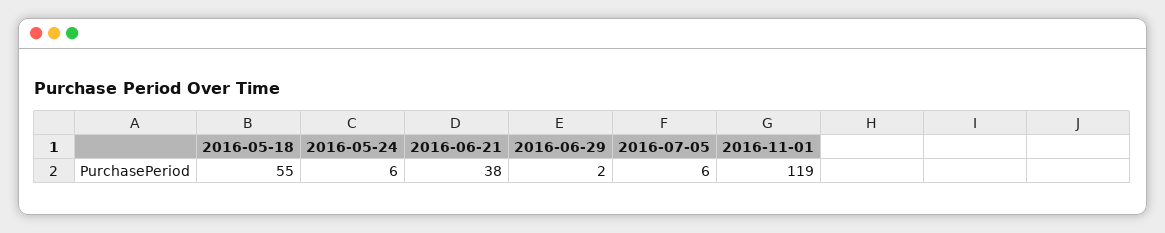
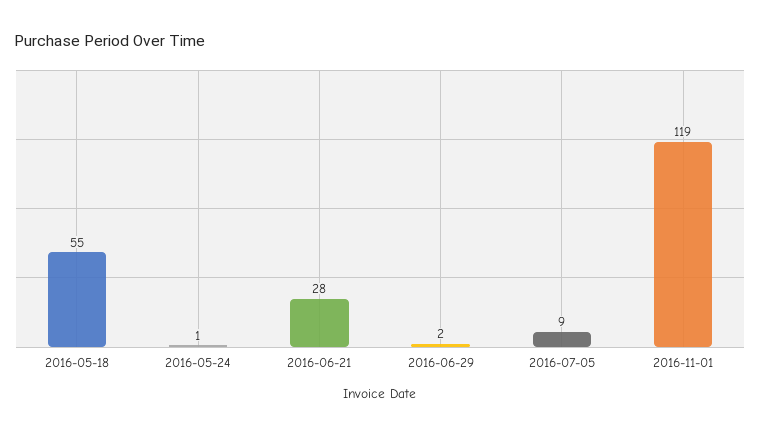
2016-05-24: 6 -> 1
2016-06-21: 38 -> 28
2016-07-05: 6 -> 9

